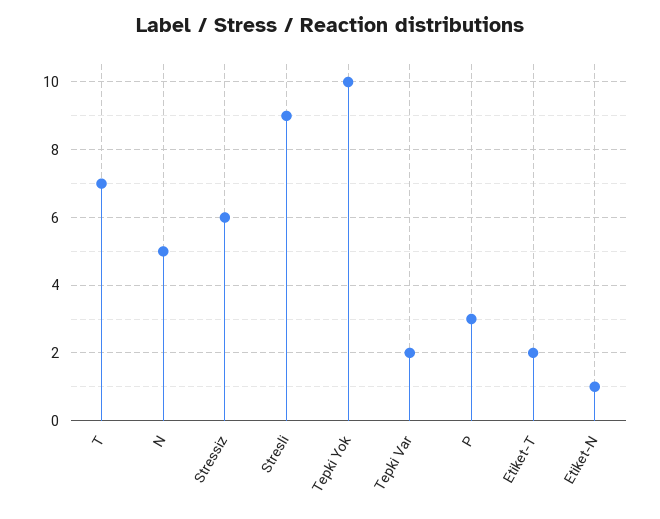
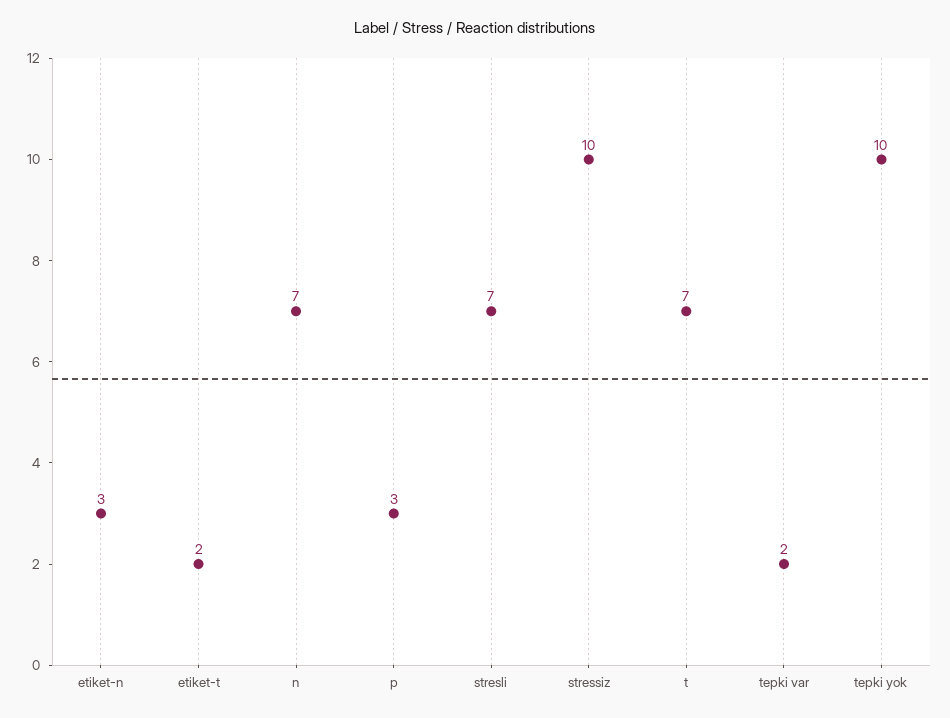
N: 5 -> 7
Stressiz: 6 -> 10
Stresli: 9 -> 7
Etiket-N: 1 -> 3

